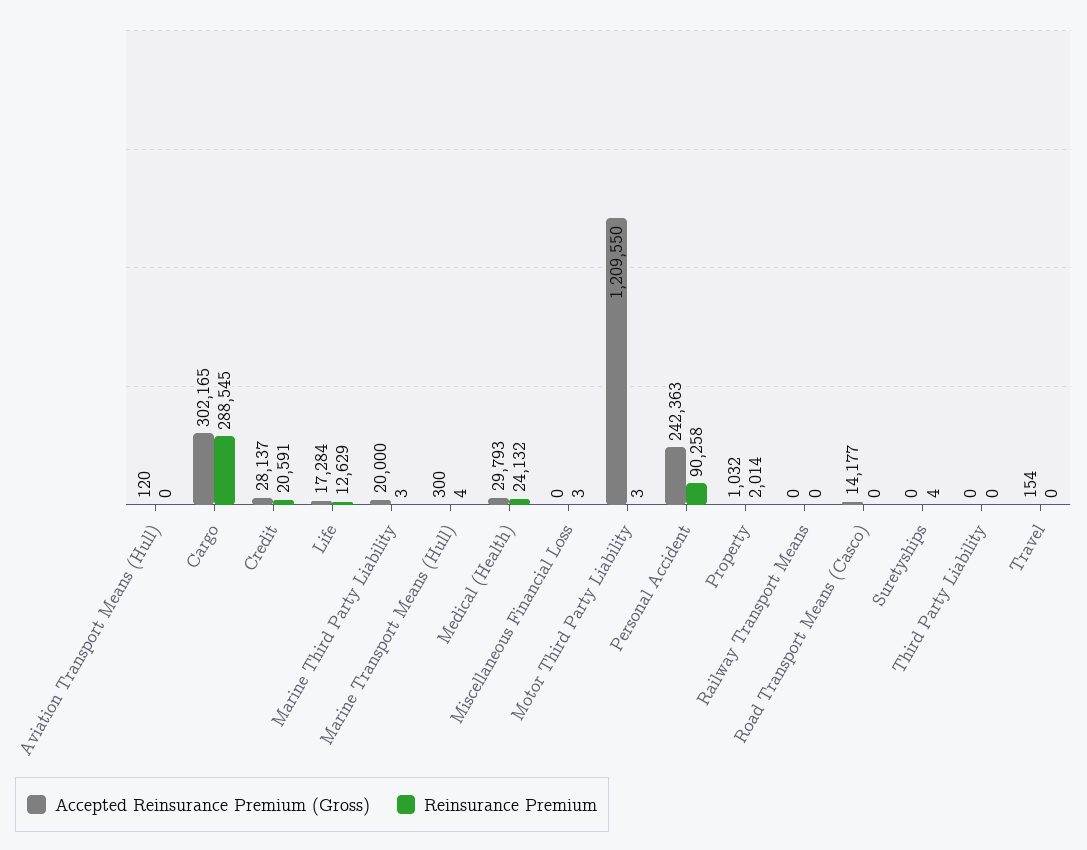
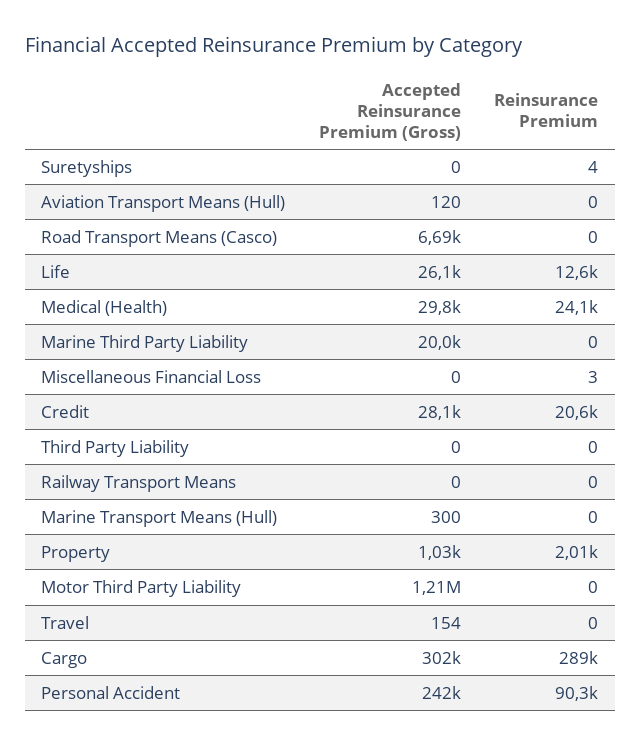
Accepted Reinsurance Premium (Gross), Life: 17284 -> 26100
Reinsurance Premium, Marine Third Party Liability: 3 -> 0
Reinsurance Premium, Marine Transport Means (Hull): 4 -> 0
Reinsurance Premium, Motor Third Party Liability: 3 -> 0
Accepted Reinsurance Premium (Gross), Road Transport Means (Casco): 14177 -> 6690

